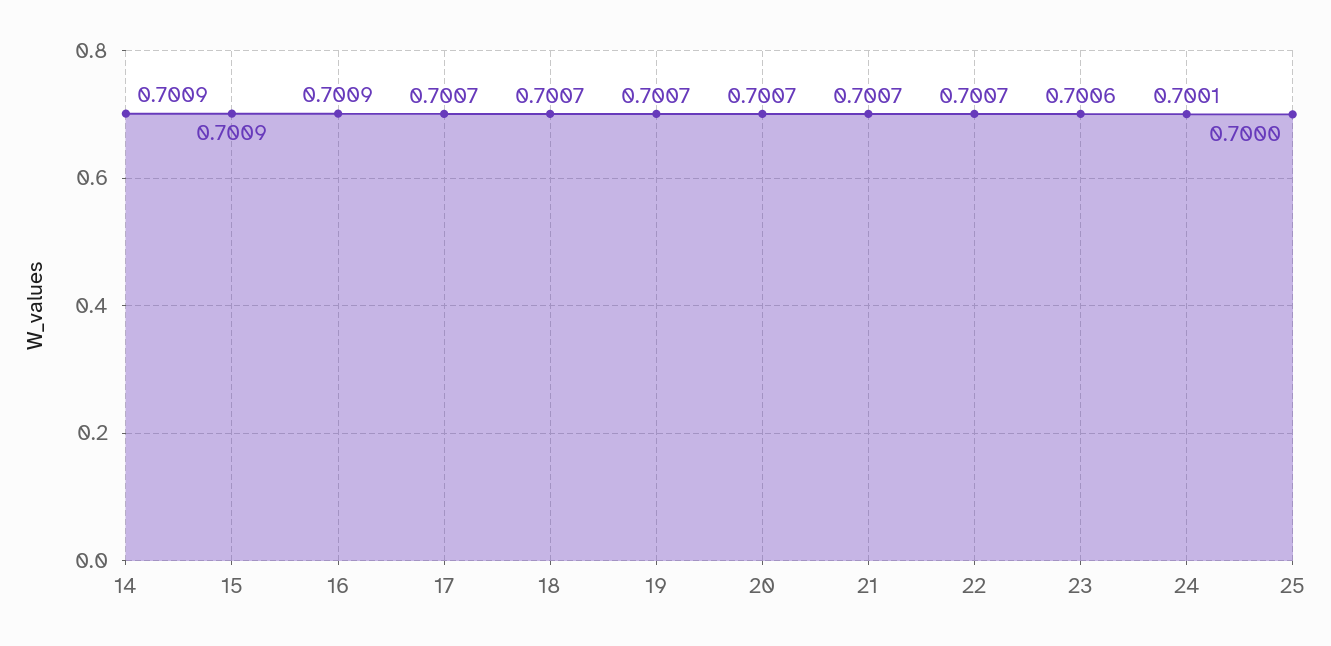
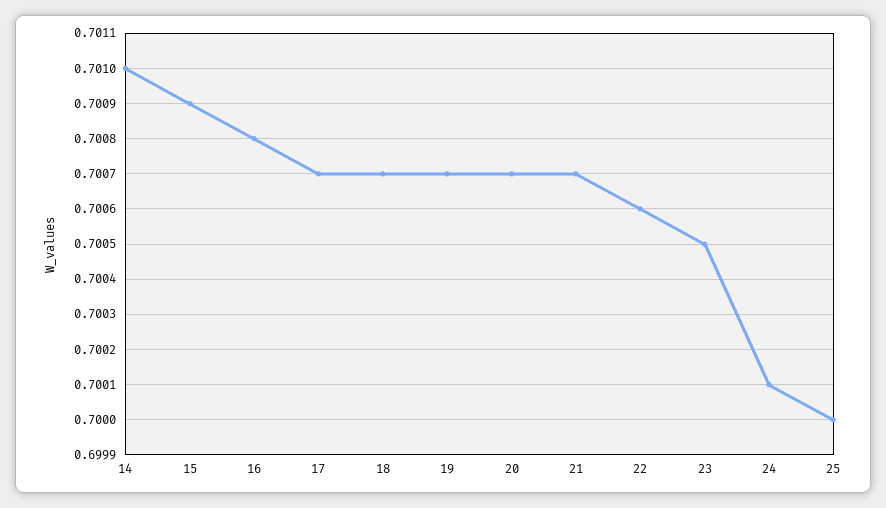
14: 0.7009 -> 0.701
16: 0.7009 -> 0.7008
22: 0.7007 -> 0.7006
23: 0.7006 -> 0.7005

